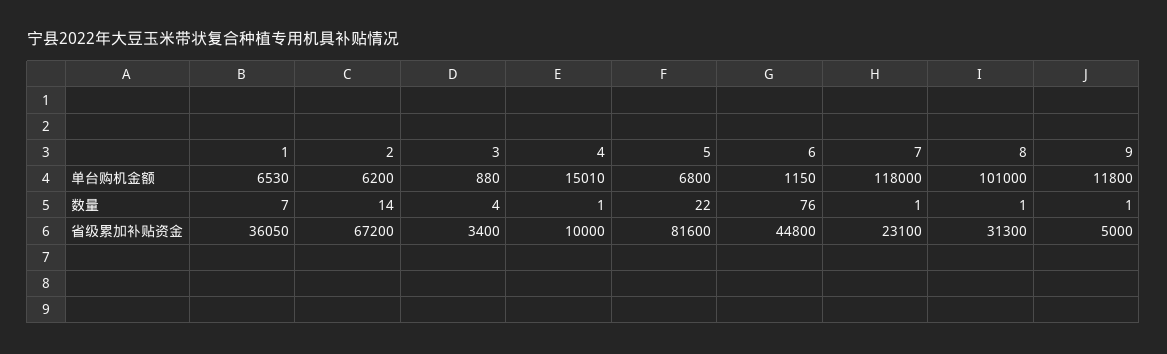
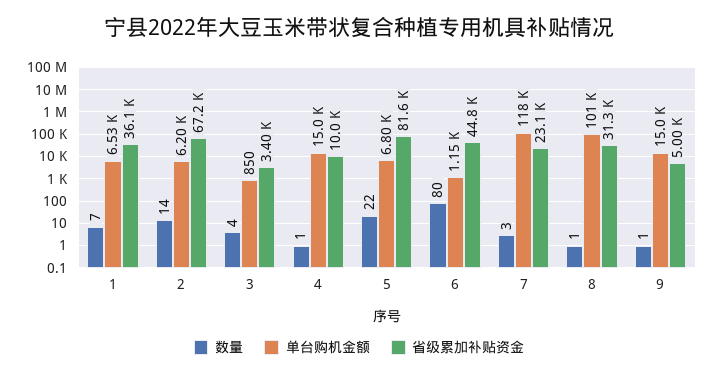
单台购机金额, 3: 880 -> 850
单台购机金额, 9: 11800 -> 15000
数量, 6: 76 -> 80
数量, 7: 1 -> 3

